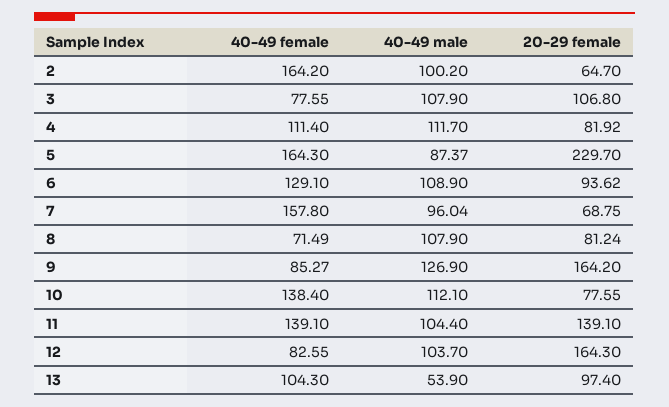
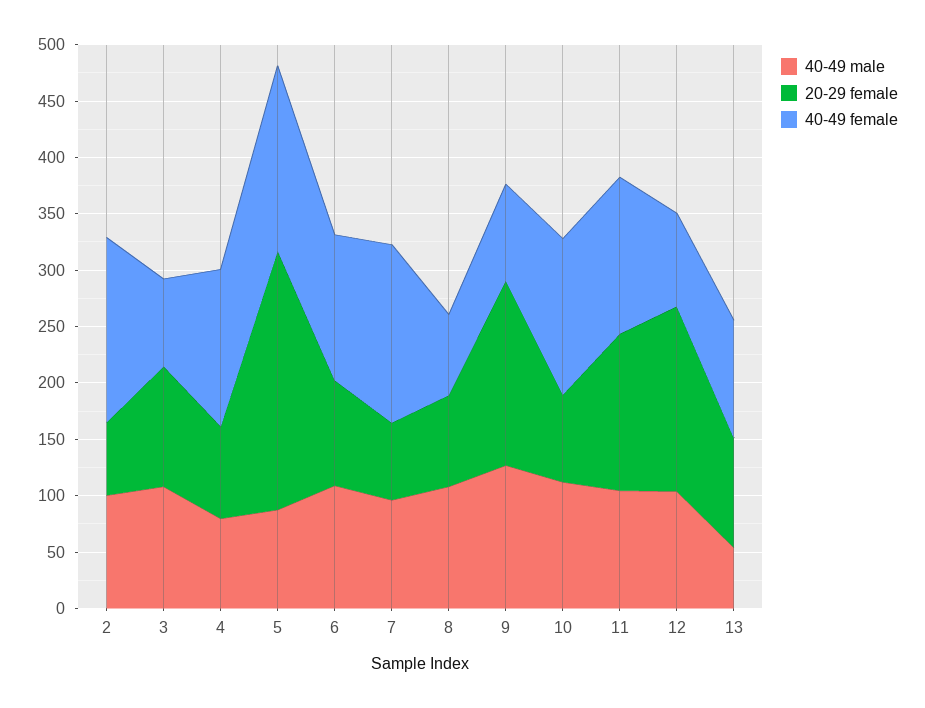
40-49 female, 4: 111.4 -> 140
40-49 male, 4: 111.7 -> 80

